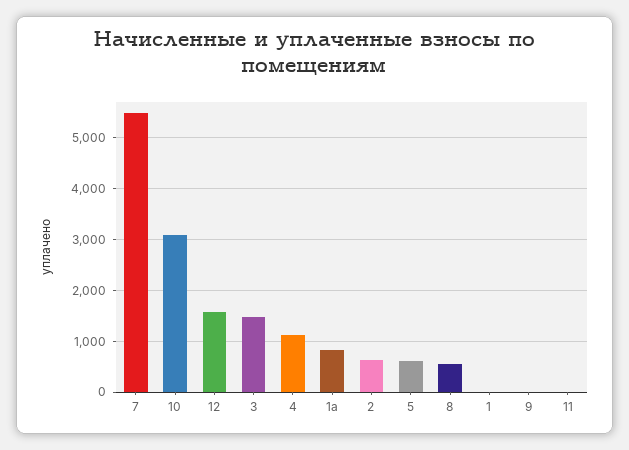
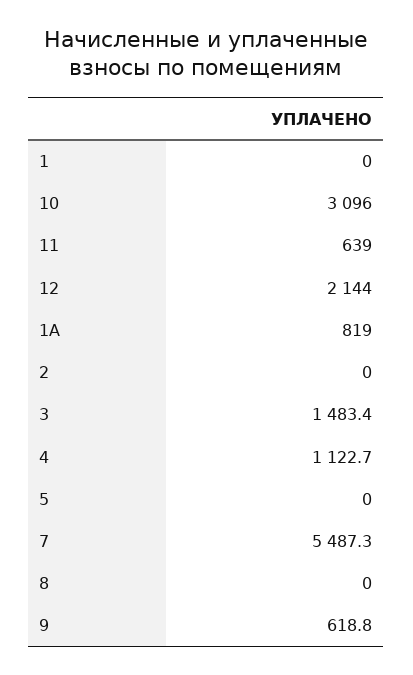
12: 1600 -> 2144
2: 600 -> 0
5: 600 -> 0
8: 600 -> 0
9: 0 -> 618.8
11: 0 -> 639

